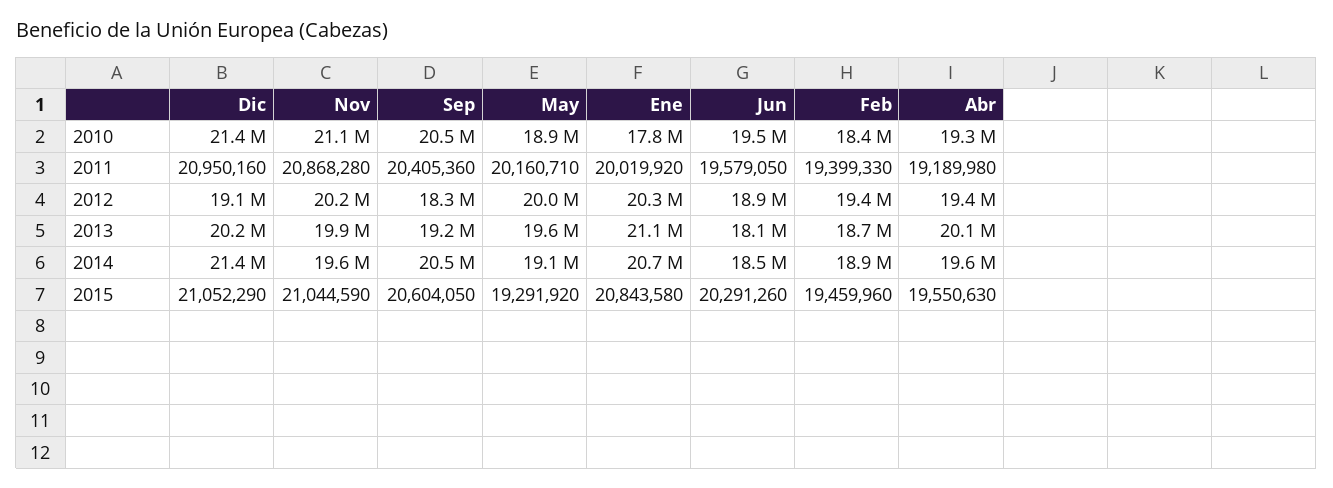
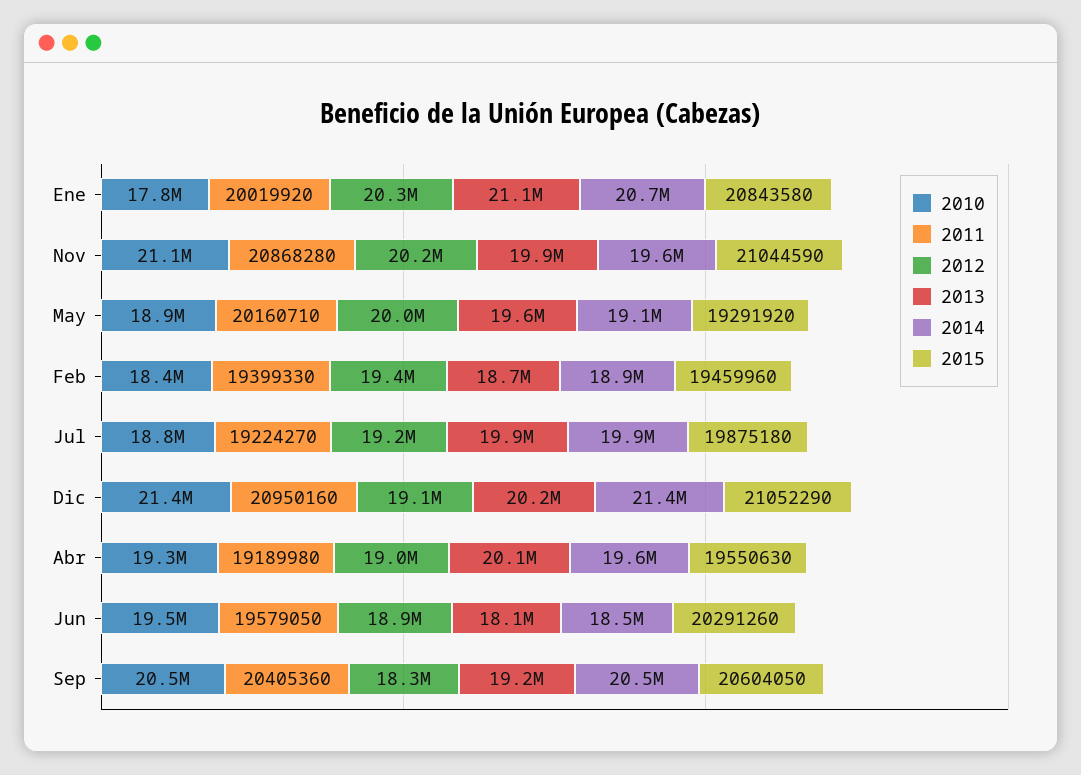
2012, Abr: 19400000 -> 19000000
2010, Jul: none -> 18800000
2011, Jul: none -> 19224270
2012, Jul: none -> 19200000
2013, Jul: none -> 19900000
2014, Jul: none -> 19900000
2015, Jul: none -> 19875180

